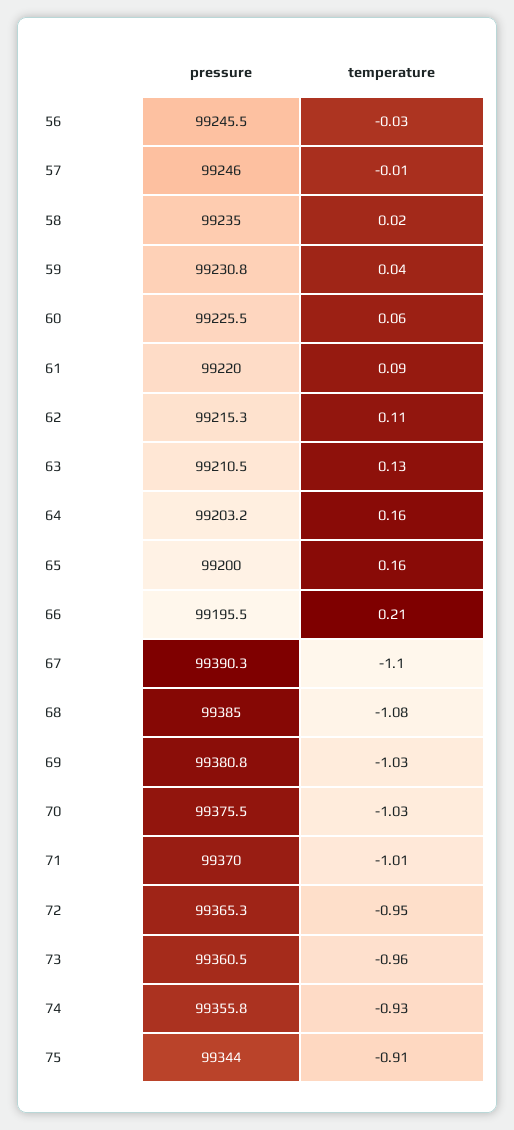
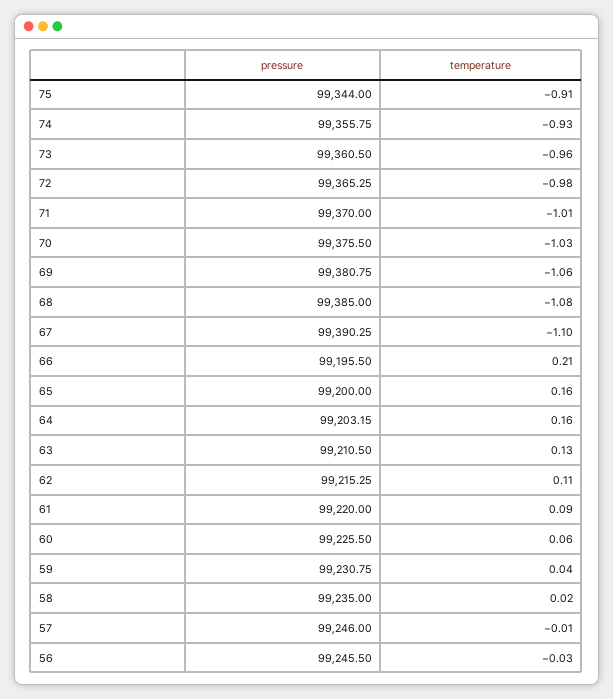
temperature, 69: -1.03 -> -1.06
temperature, 72: -0.95 -> -0.98

